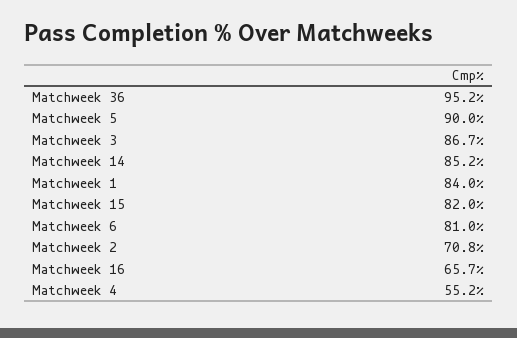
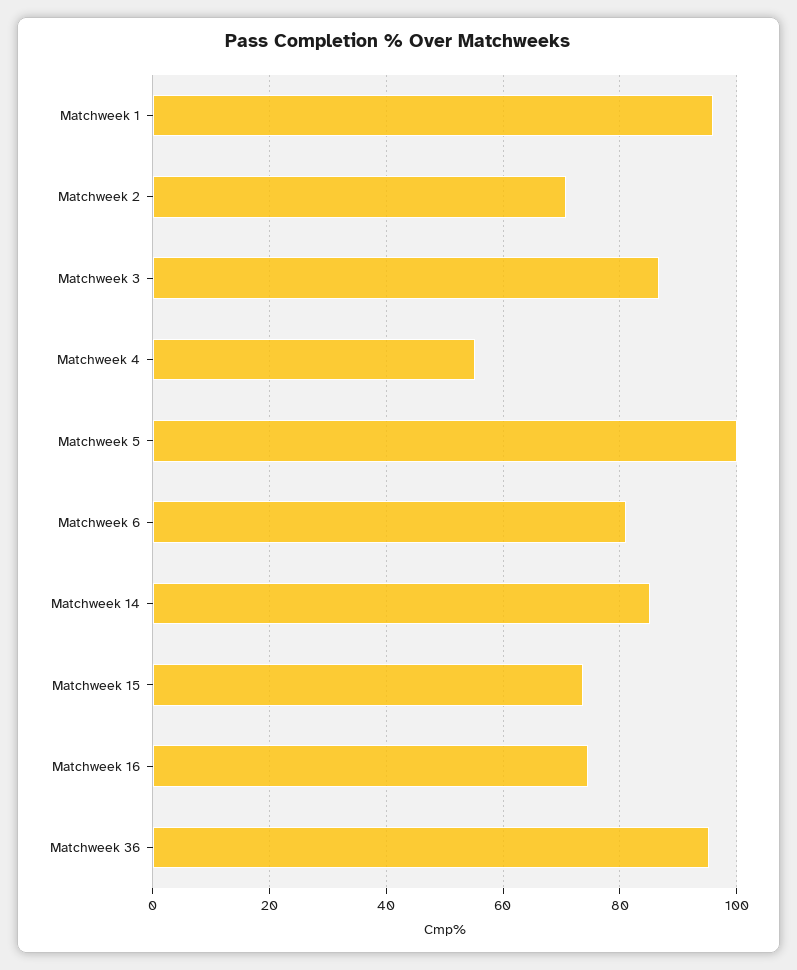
Matchweek 5: 90 -> 100
Matchweek 1: 84 -> 96
Matchweek 15: 82 -> 74
Matchweek 16: 65.7 -> 74

